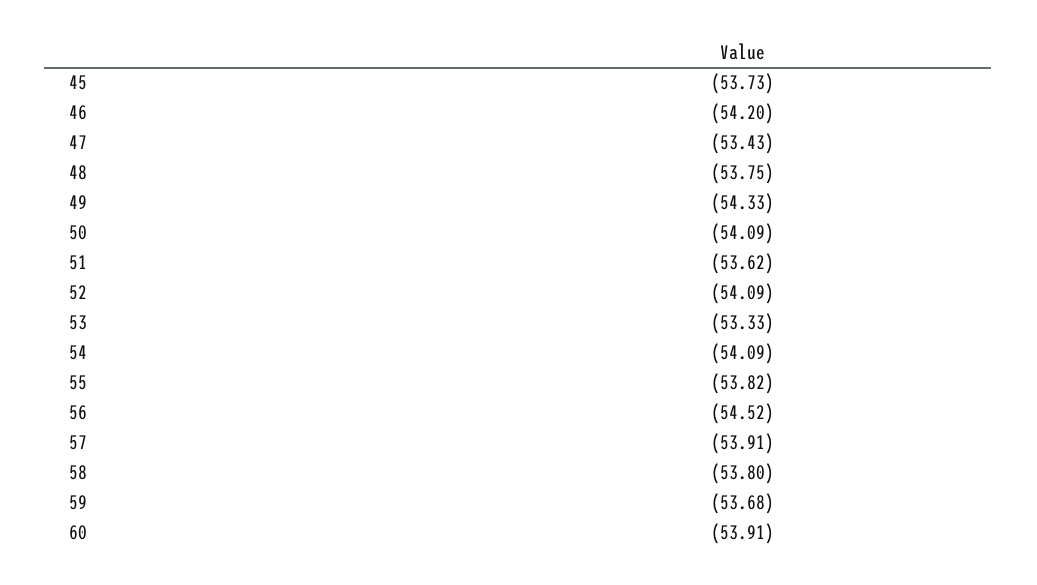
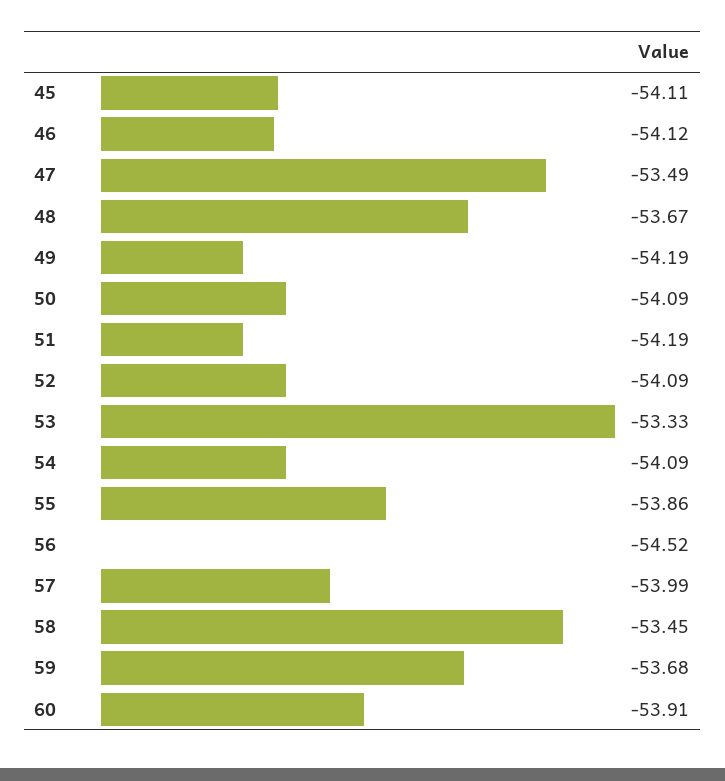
45: -53.73 -> -54.11
46: -54.2 -> -54.12
47: -53.43 -> -53.49
48: -53.75 -> -53.67
49: -54.33 -> -54.19
51: -53.62 -> -54.19
55: -53.82 -> -53.86
57: -53.91 -> -53.99
58: -53.8 -> -53.45

